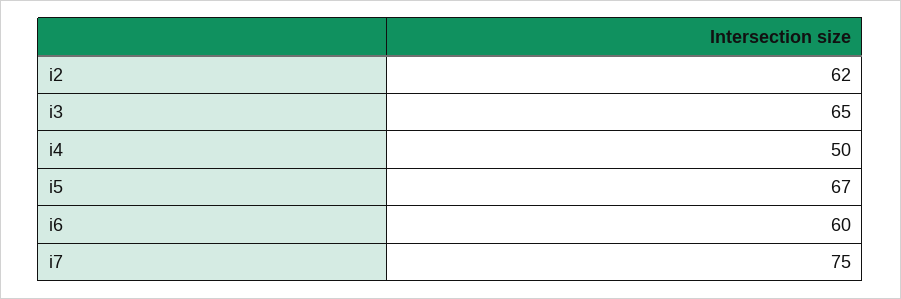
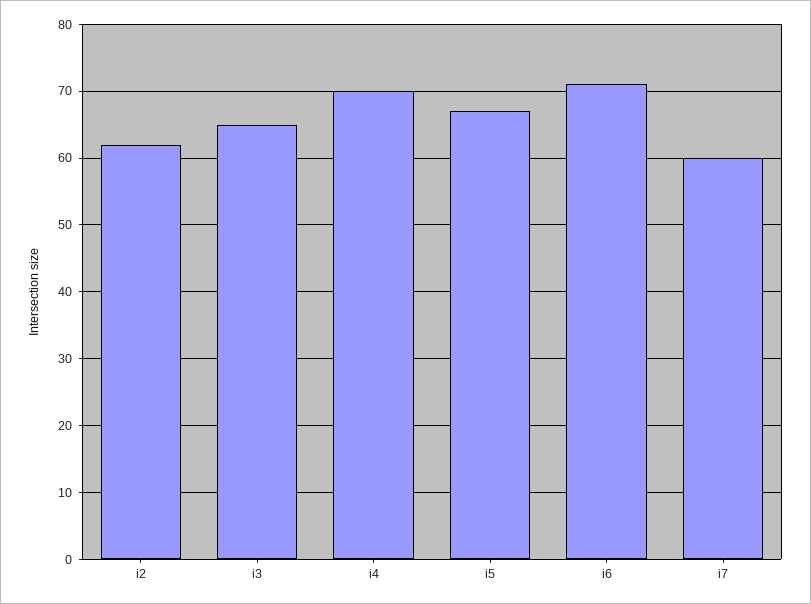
i4: 50 -> 70
i6: 60 -> 71
i7: 75 -> 60

